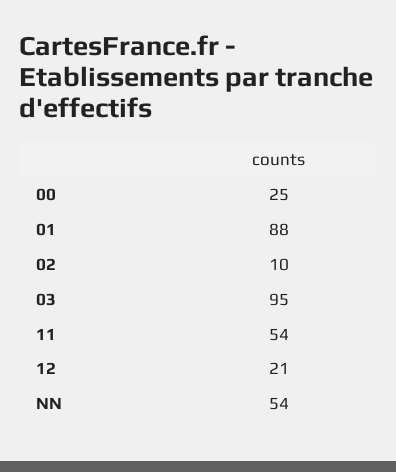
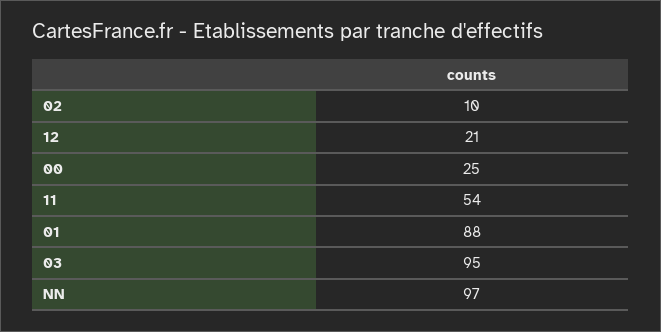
NN: 54 -> 97

